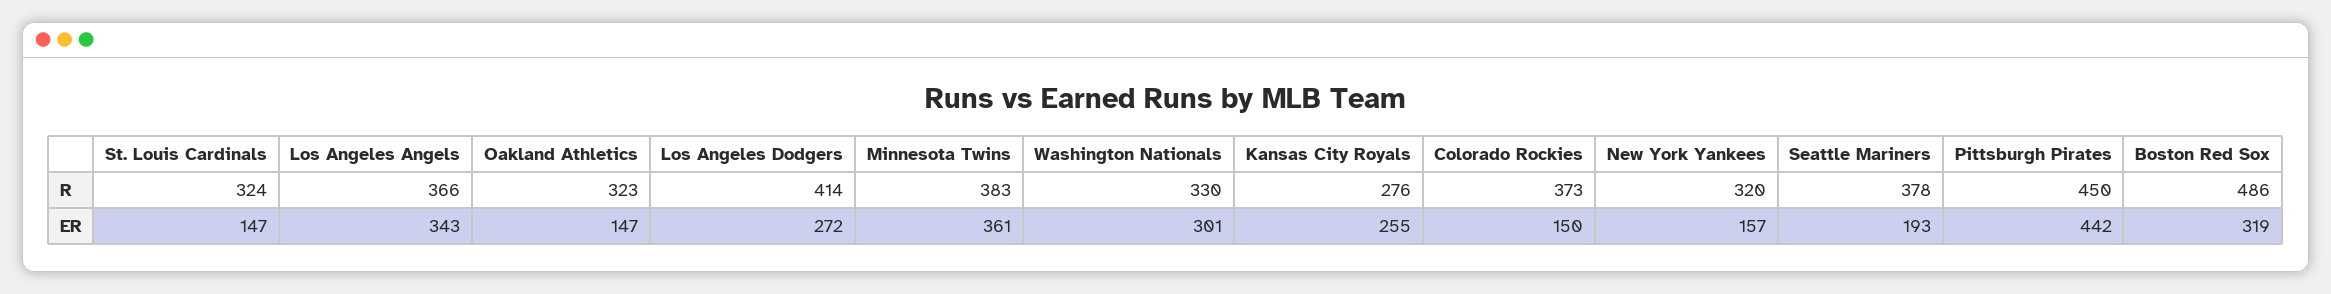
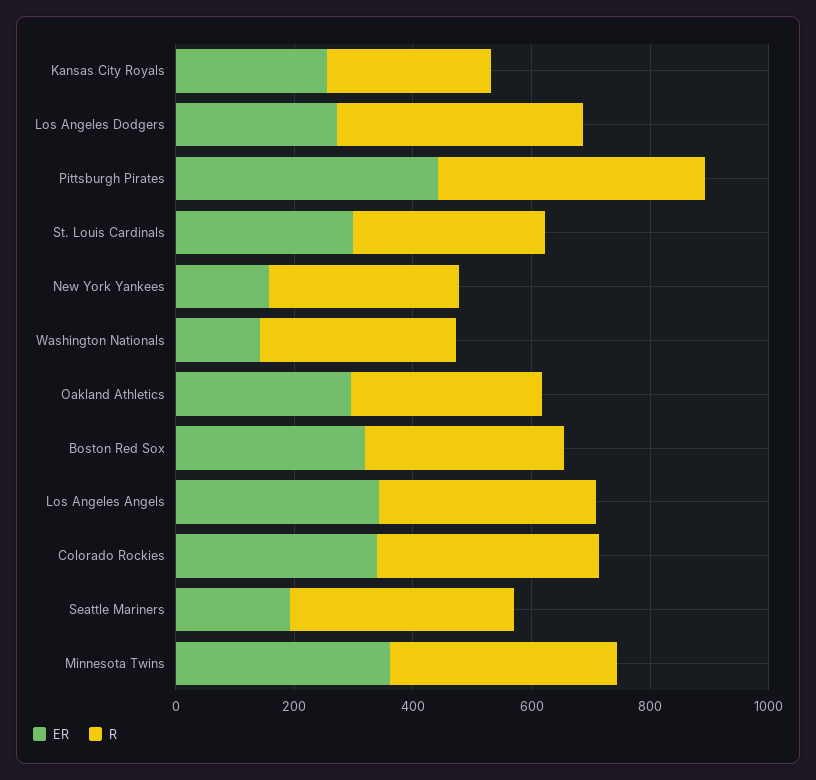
R, Boston Red Sox: 486 -> 350
ER, St. Louis Cardinals: 147 -> 300
ER, Oakland Athletics: 147 -> 300
ER, Washington Nationals: 301 -> 150
ER, Colorado Rockies: 150 -> 350

